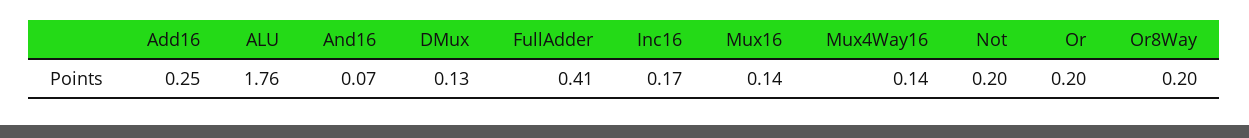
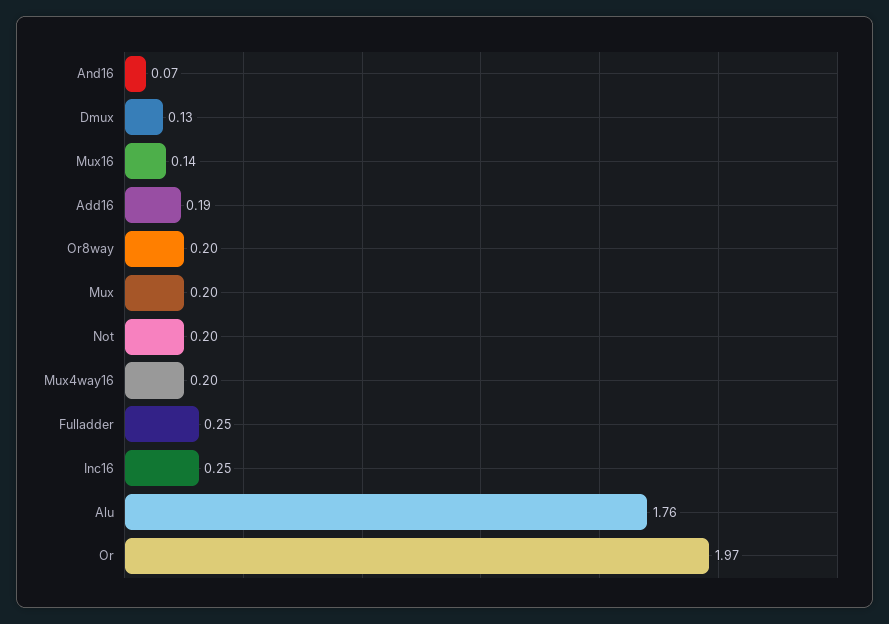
Add16: 0.25 -> 0.19
FullAdder: 0.41 -> 0.25
Inc16: 0.17 -> 0.25
Mux4Way16: 0.14 -> 0.2
Or: 0.2 -> 1.97
Mux: none -> 0.2

